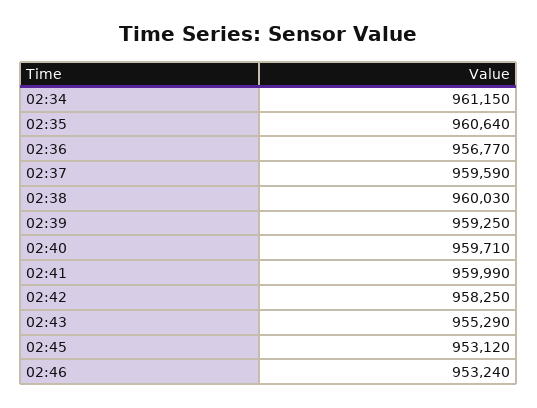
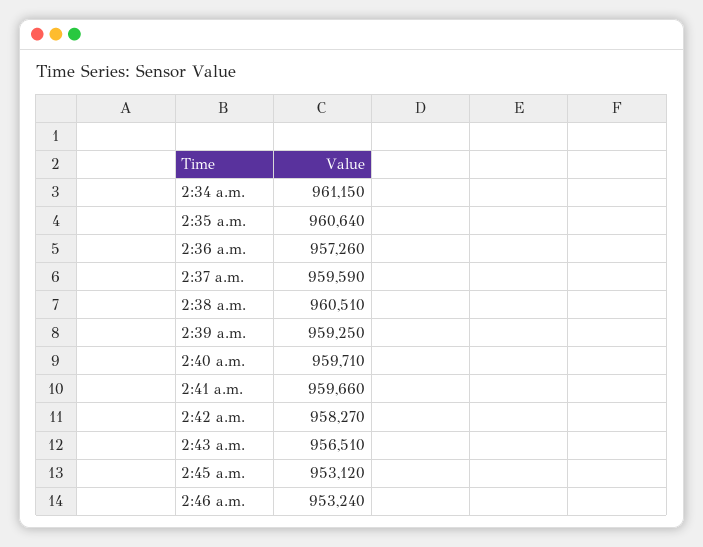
02:36: 956770 -> 957260
02:38: 960030 -> 960510
02:41: 959990 -> 959660
02:42: 958250 -> 958270
02:43: 955290 -> 956510

